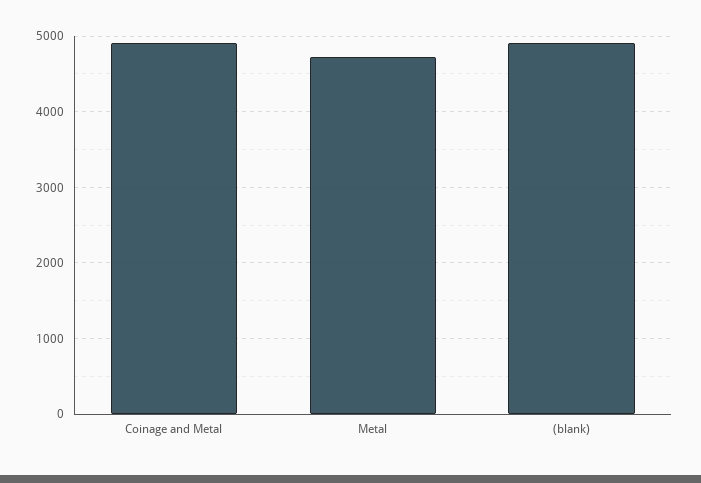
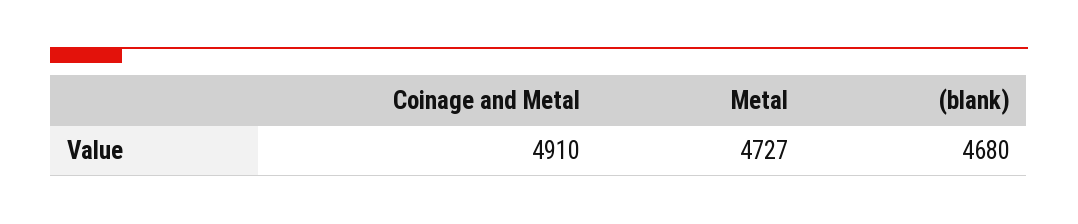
(blank): 4900 -> 4680

